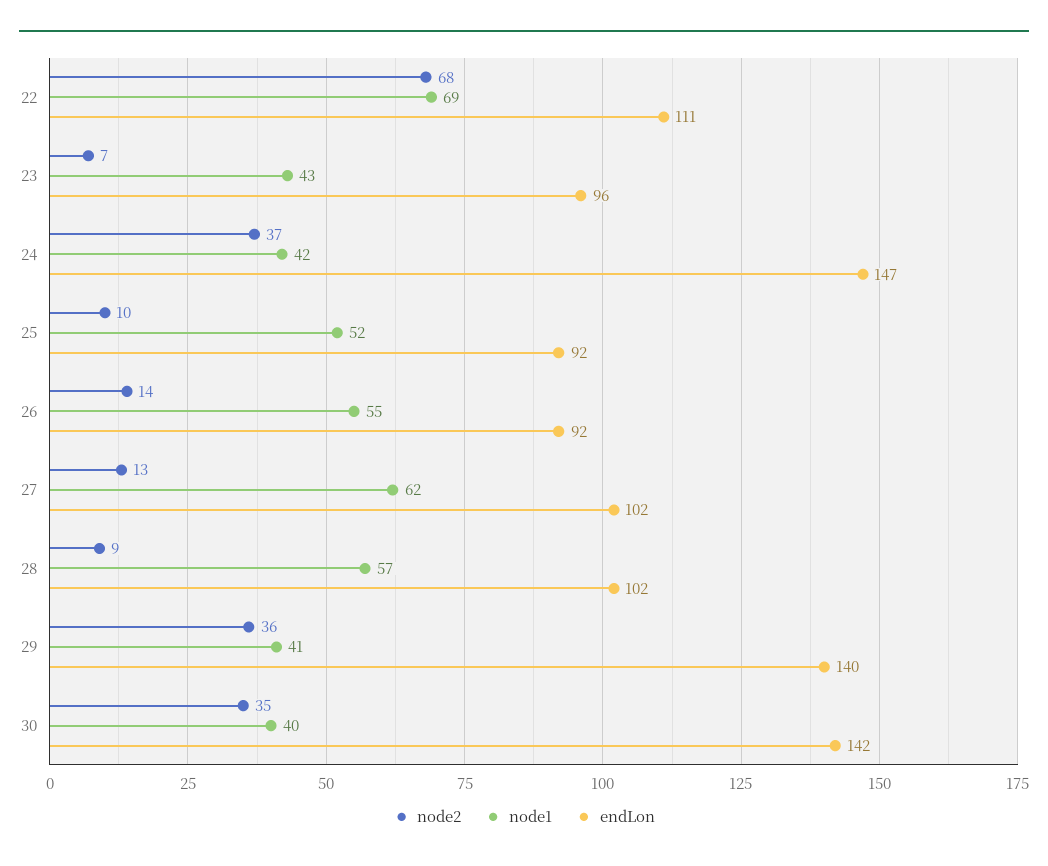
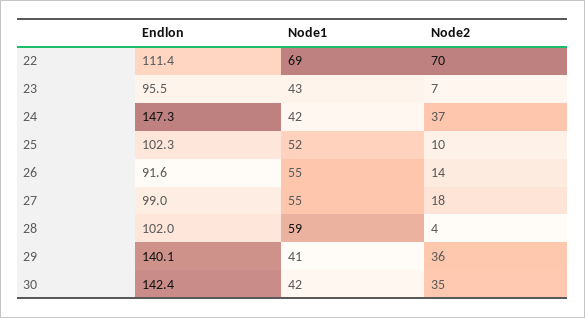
node2, 22: 68 -> 70
endLon, 25: 92 -> 102.3
node2, 27: 13 -> 18
node1, 27: 62 -> 55
endLon, 27: 102 -> 99
node2, 28: 9 -> 4
node1, 28: 57 -> 59
node1, 30: 40 -> 42

